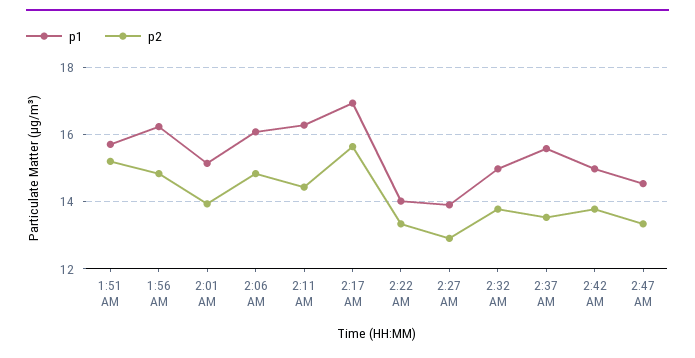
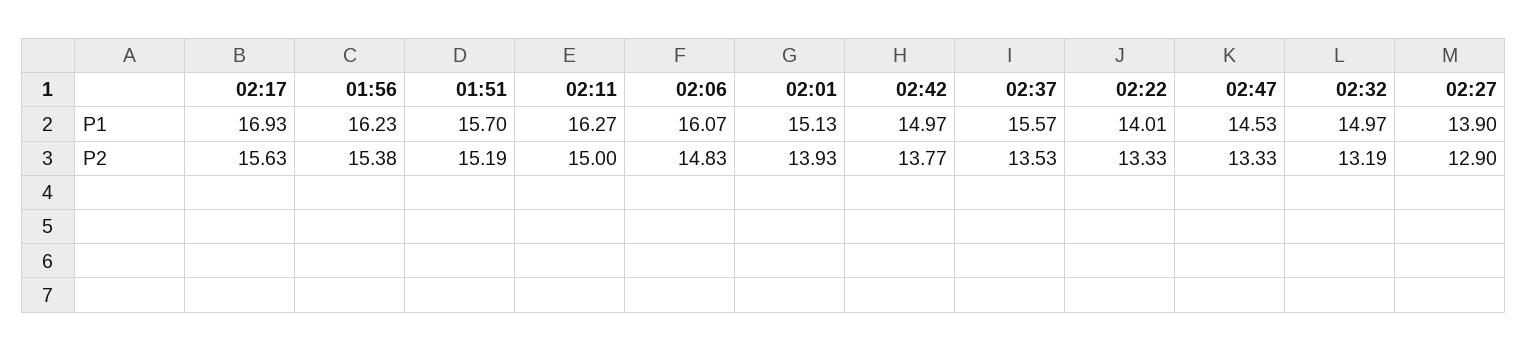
p2, 1:56 AM: 14.8 -> 15.38
p2, 2:11 AM: 14.4 -> 15
p2, 2:32 AM: 13.8 -> 13.19

